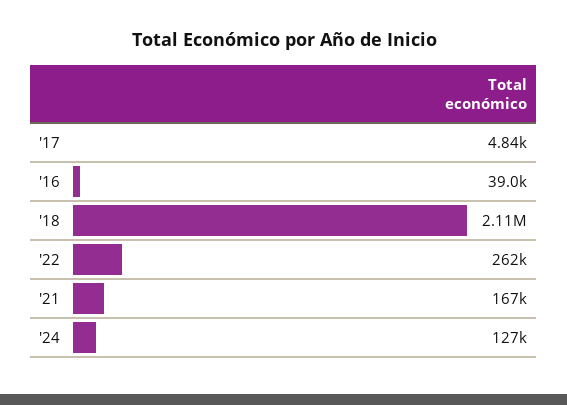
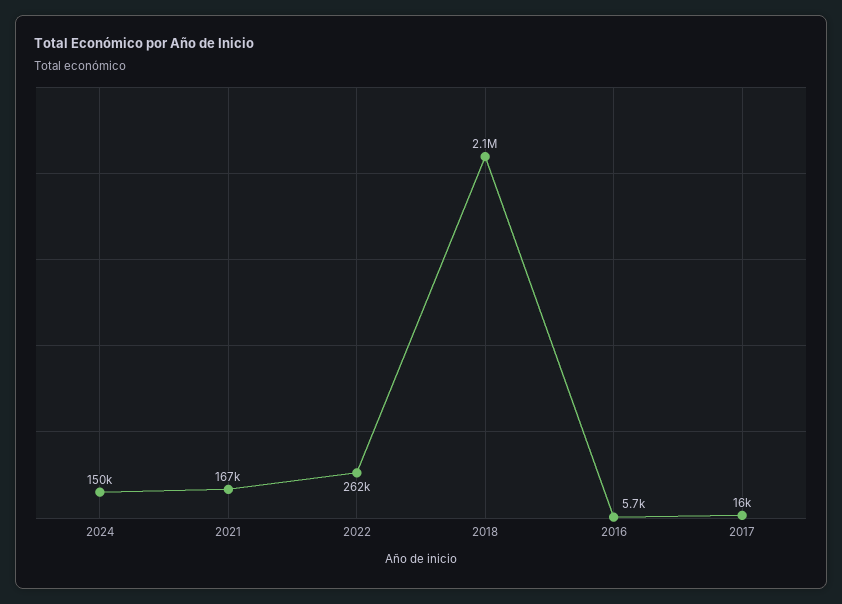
'17: 4840 -> 16000
'16: 39000 -> 5700
'24: 127000 -> 150000

